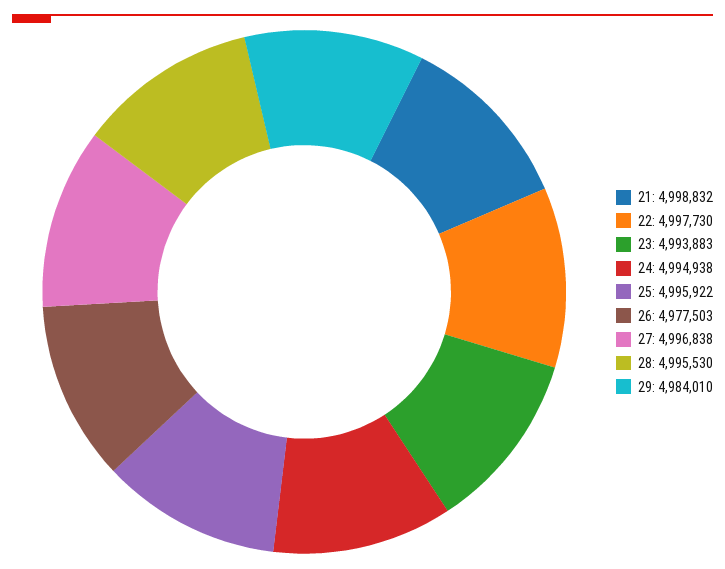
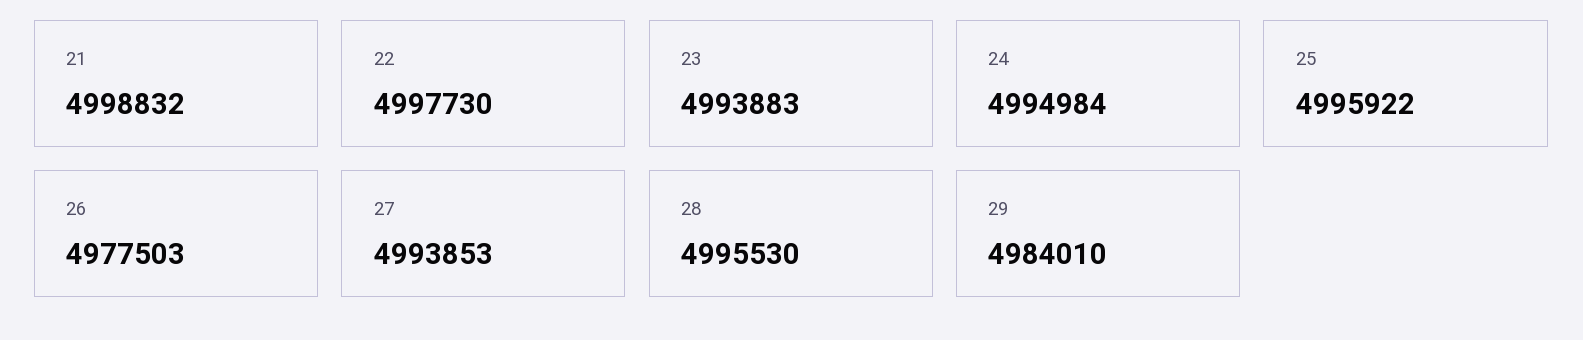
24: 4994938 -> 4994984
27: 4996838 -> 4993853

